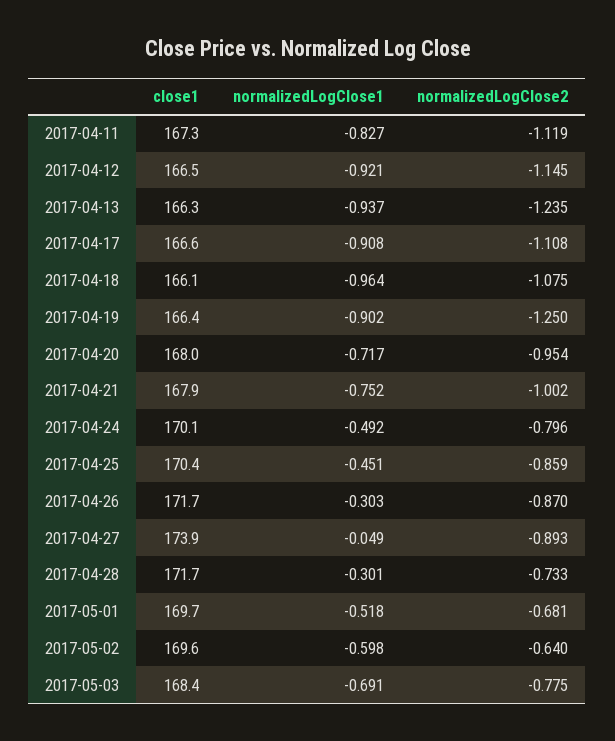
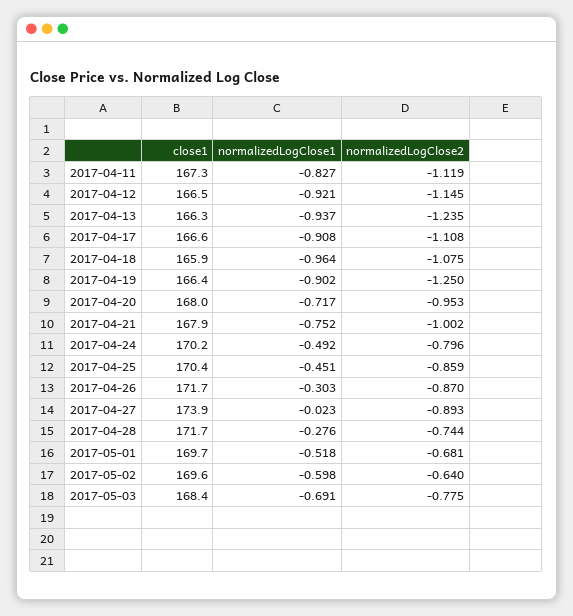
close1, 2017-04-18: 166.1 -> 165.9
normalizedLogClose2, 2017-04-20: -0.954 -> -0.953
close1, 2017-04-24: 170.1 -> 170.2
normalizedLogClose1, 2017-04-27: -0.049 -> -0.023
normalizedLogClose1, 2017-04-28: -0.301 -> -0.276
normalizedLogClose2, 2017-04-28: -0.733 -> -0.744

